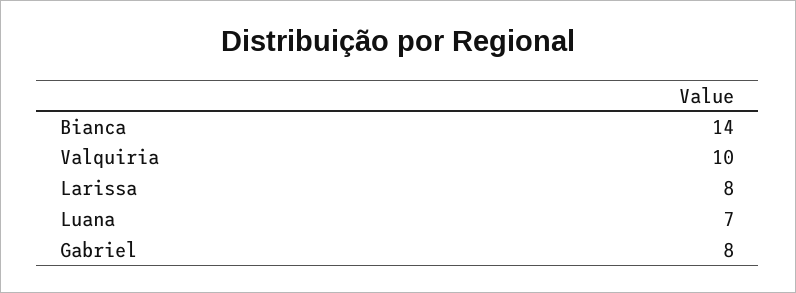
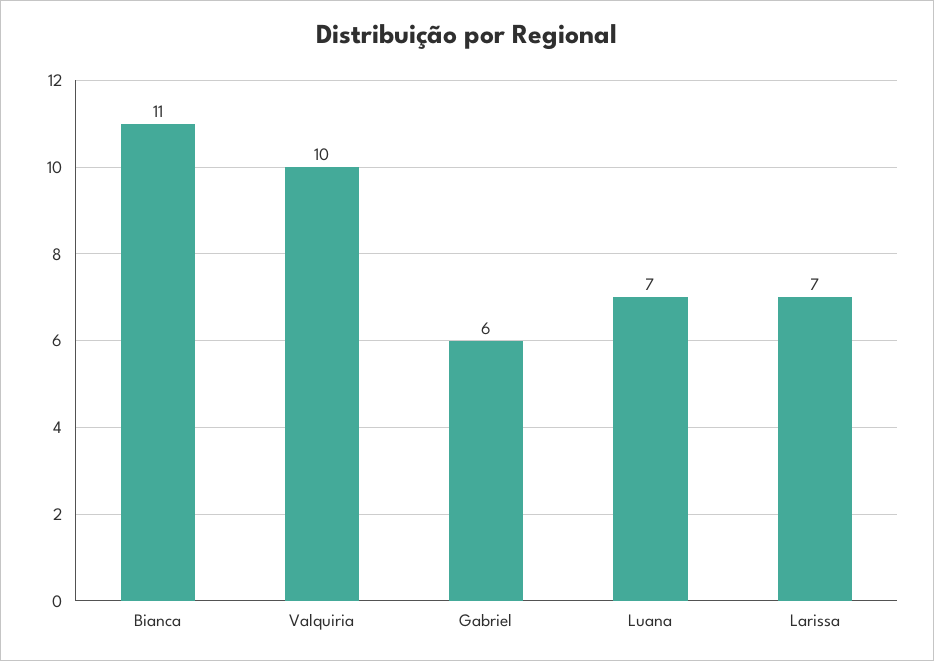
Bianca: 14 -> 11
Larissa: 8 -> 7
Gabriel: 8 -> 6

